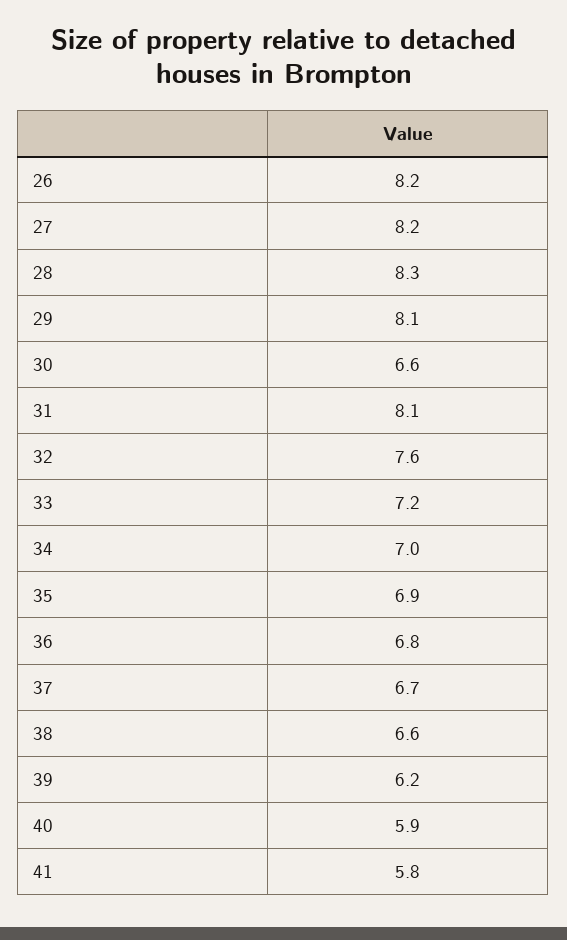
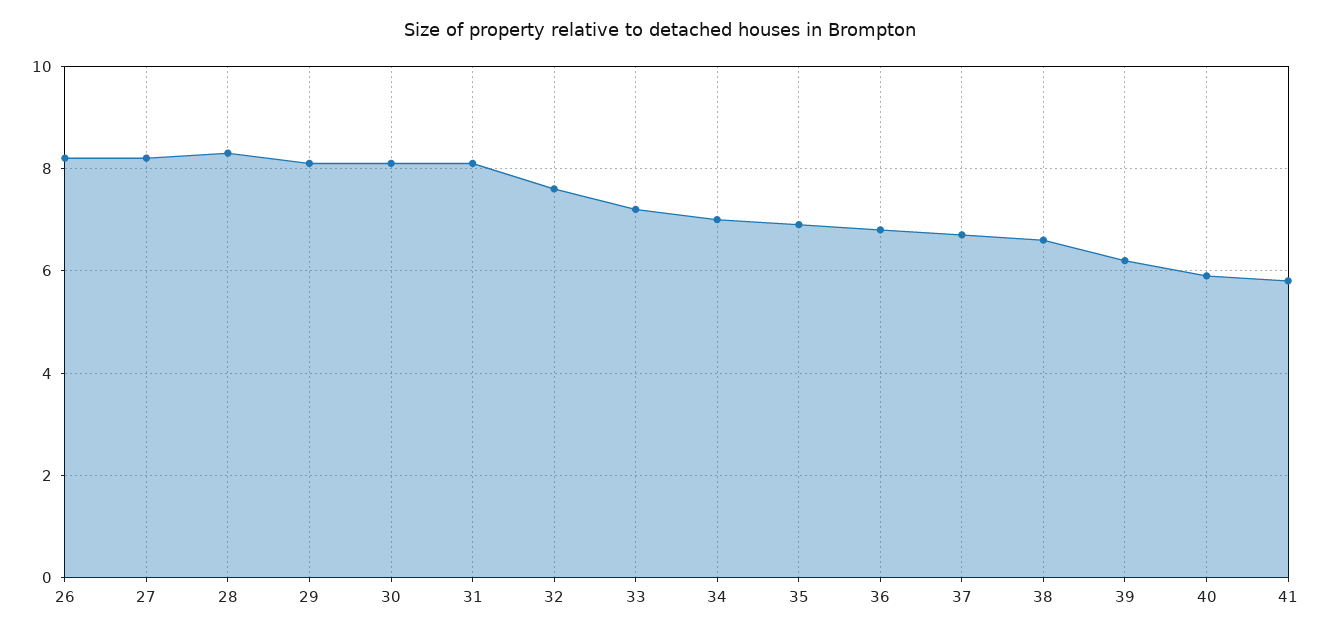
30: 6.6 -> 8

